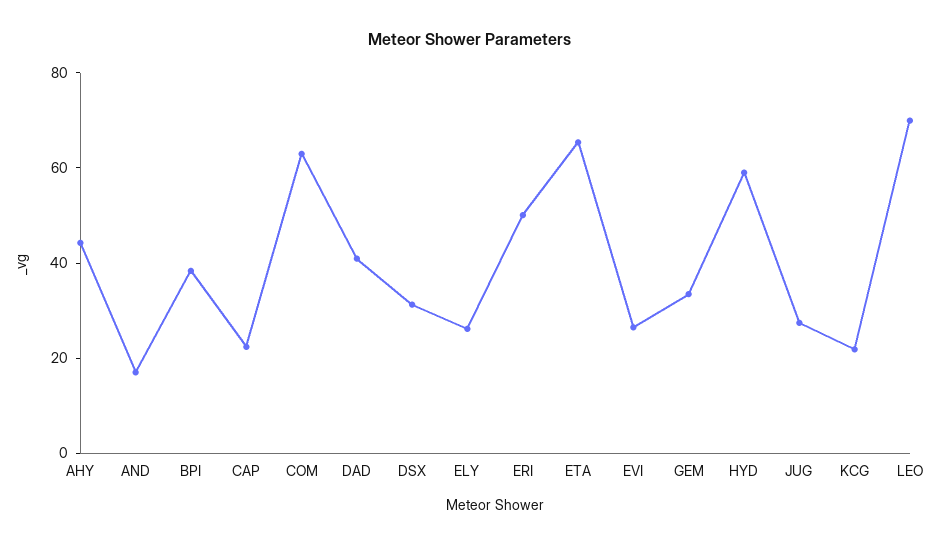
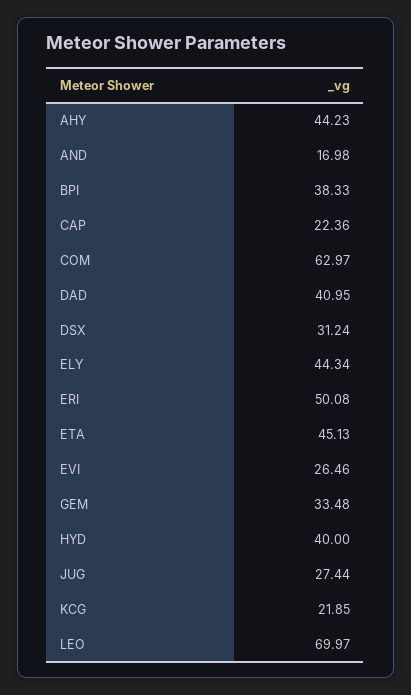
ELY: 25 -> 44.34
ETA: 65 -> 45.13
HYD: 60 -> 40

